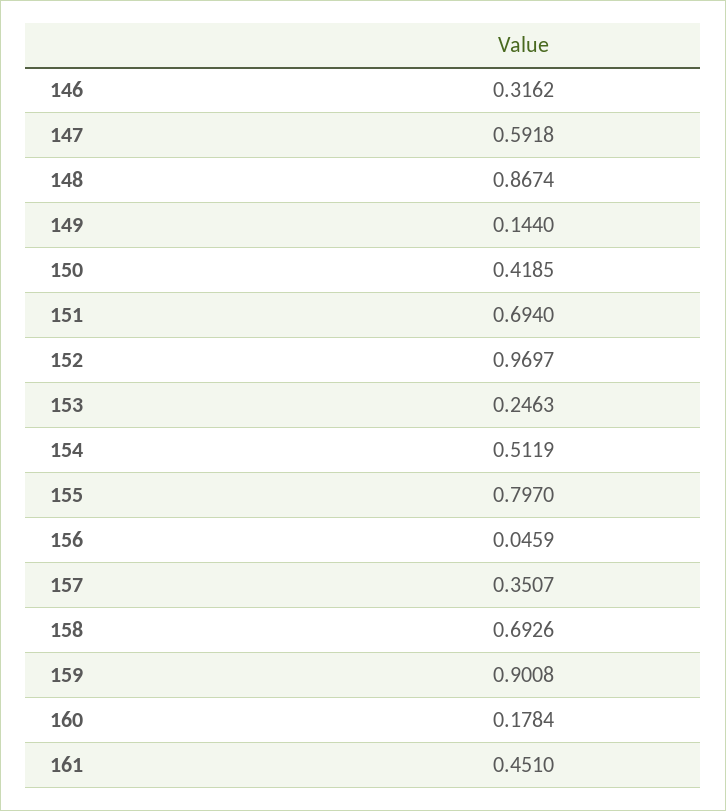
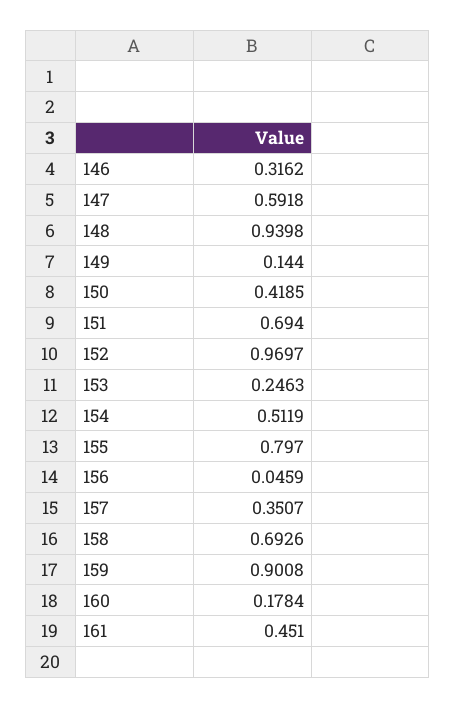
148: 0.8674 -> 0.9398

